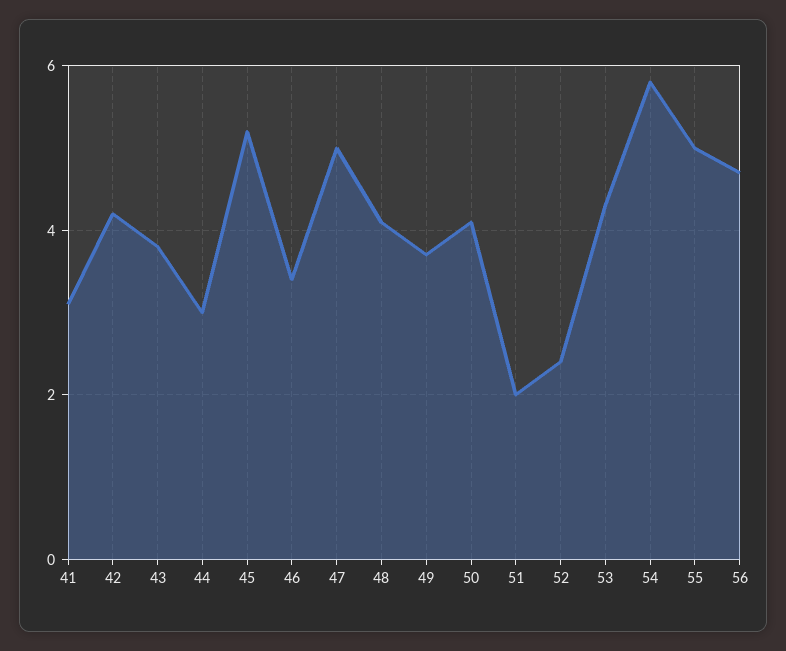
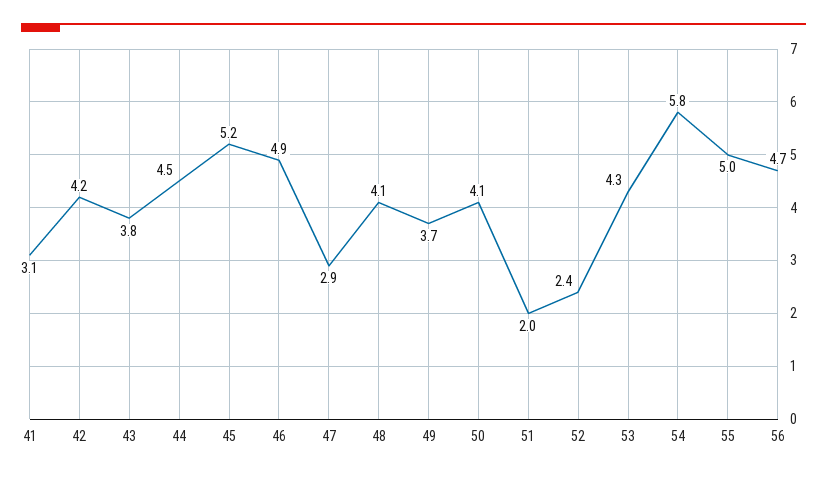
44: 3 -> 4.5
46: 3.5 -> 4.9
47: 5 -> 2.9

